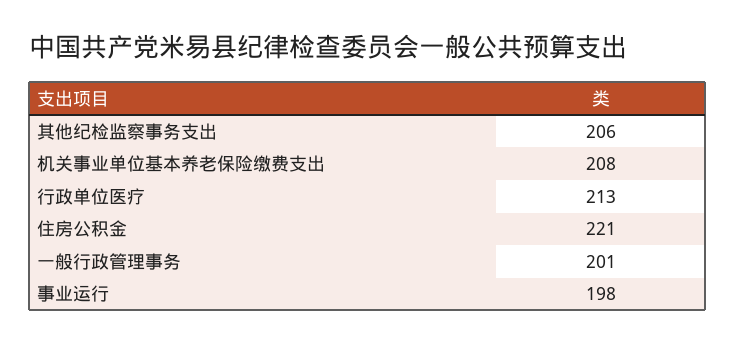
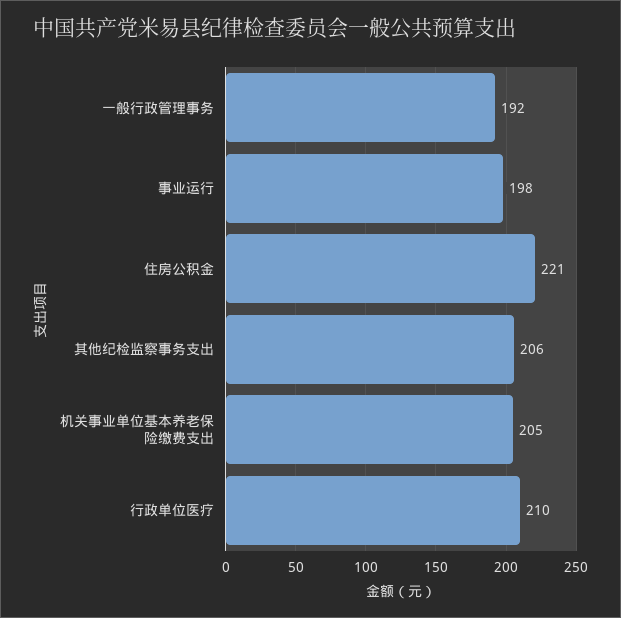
机关事业单位基本养老保险缴费支出: 208 -> 205
行政单位医疗: 213 -> 210
一般行政管理事务: 201 -> 192

